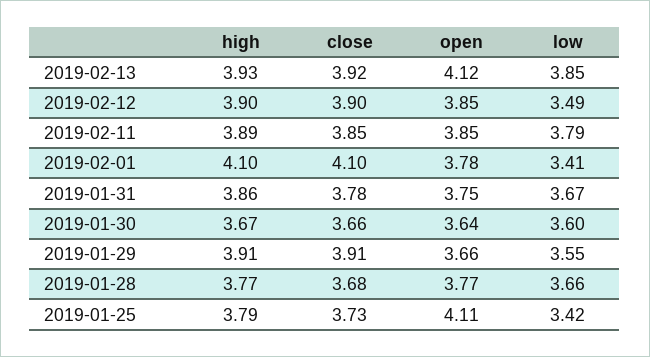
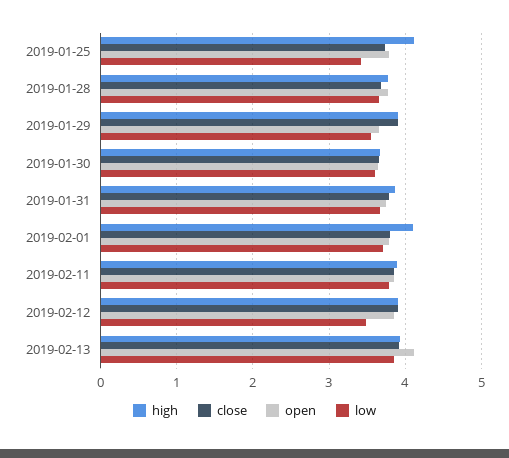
close, 2019-02-01: 4.1 -> 3.8
low, 2019-02-01: 3.41 -> 3.7
high, 2019-01-25: 3.79 -> 4.1
open, 2019-01-25: 4.11 -> 3.8

